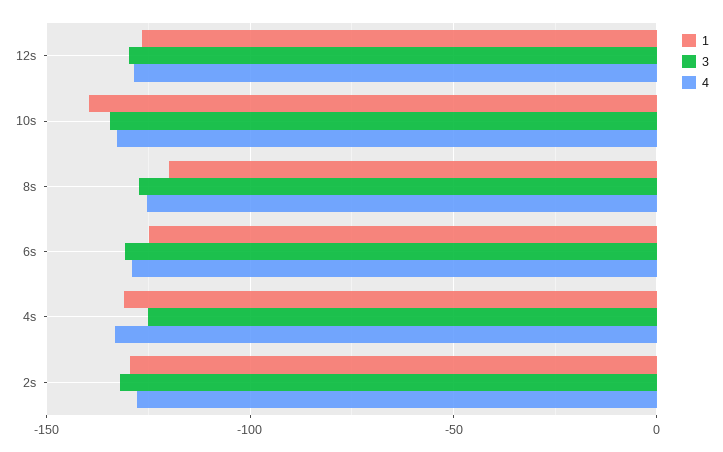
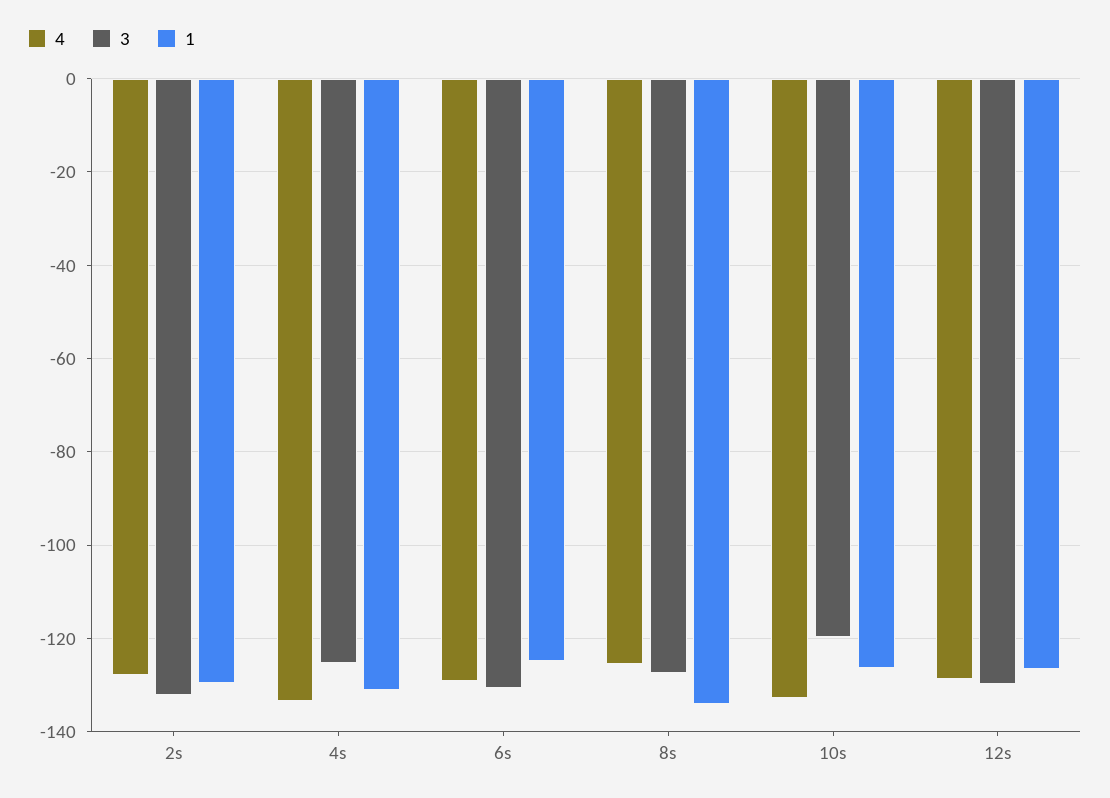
1, 10s: -140 -> -126
3, 10s: -135 -> -120
1, 8s: -120 -> -134

